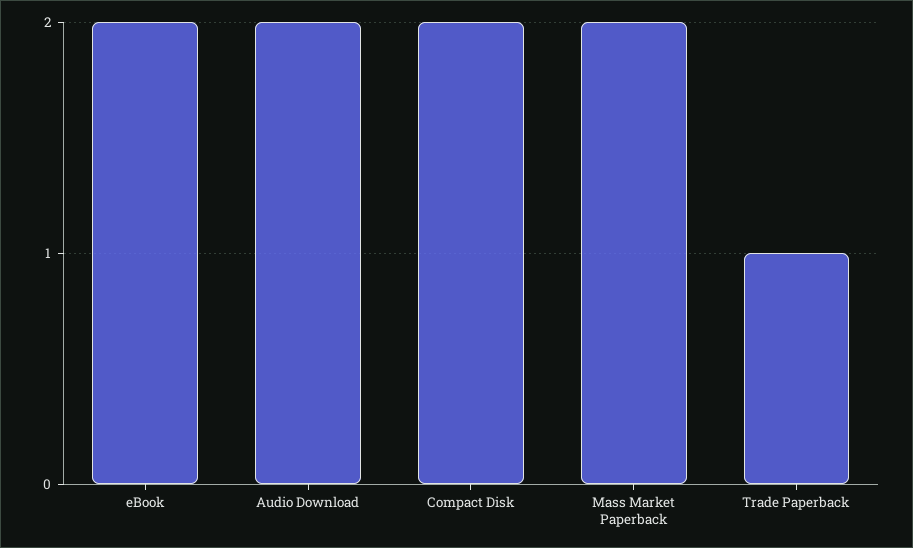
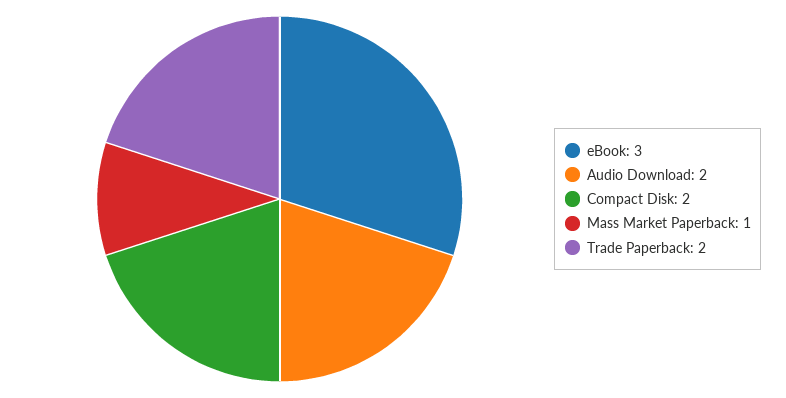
eBook: 2 -> 3
Mass Market Paperback: 2 -> 1
Trade Paperback: 1 -> 2

